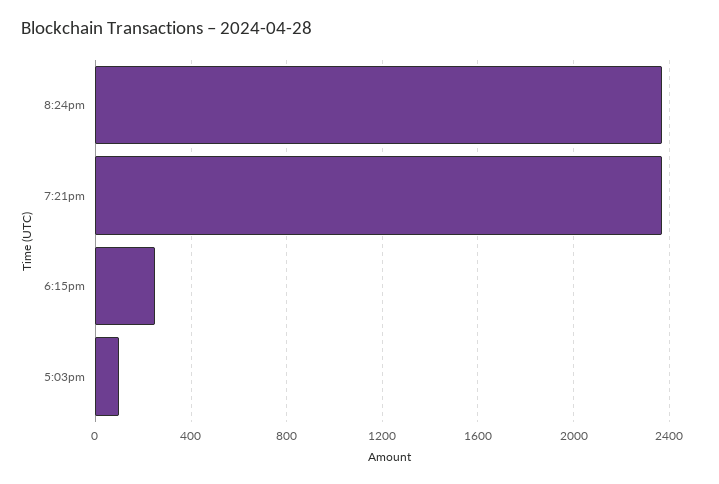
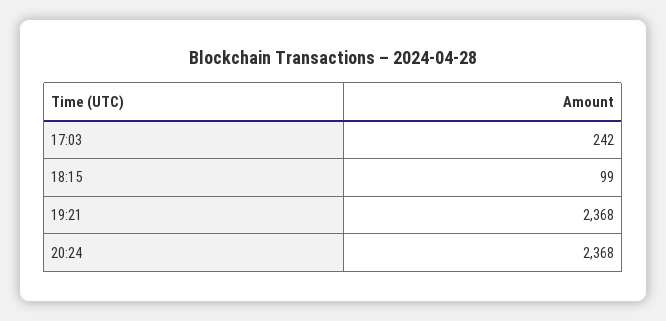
6:15pm: 250 -> 99
5:03pm: 100 -> 242

